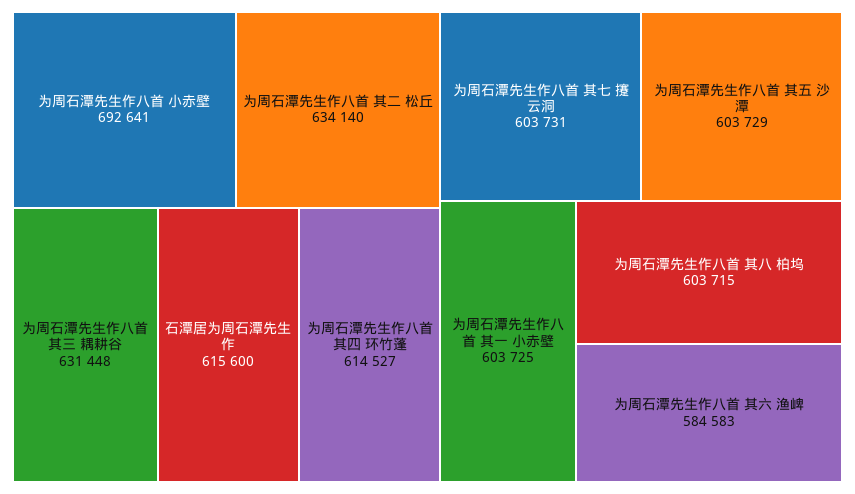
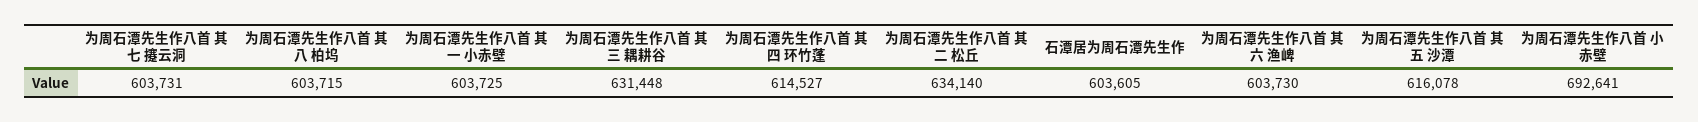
石潭居为周石潭先生作: 615600 -> 603605
为周石潭先生作八首 其五 沙潭: 603729 -> 616078
为周石潭先生作八首 其六 渔崥: 584583 -> 603730

